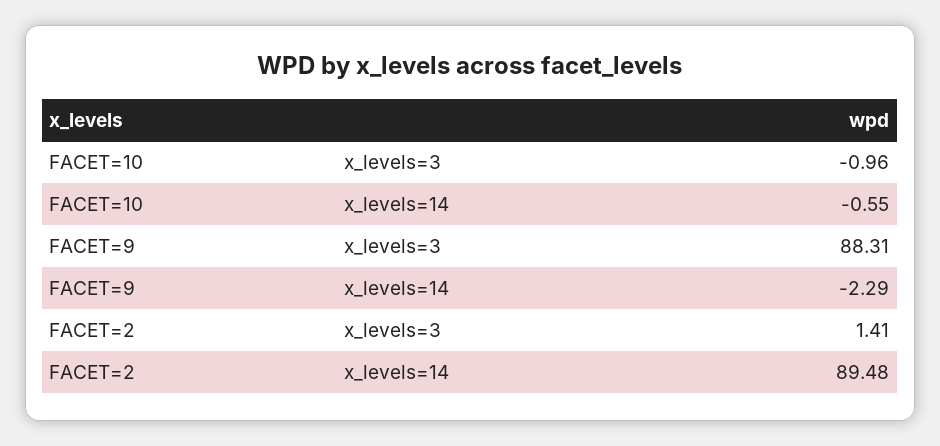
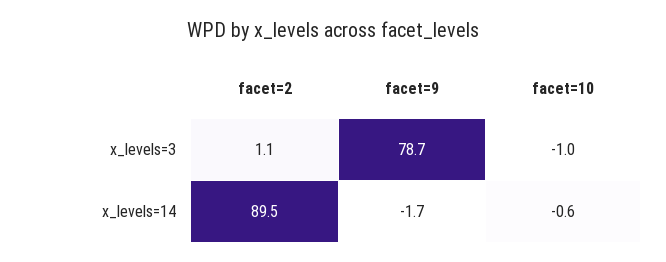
FACET=9, x_levels=3: 88.31 -> 78.7
FACET=9, x_levels=14: -2.29 -> -1.7
FACET=2, x_levels=3: 1.41 -> 1.1

